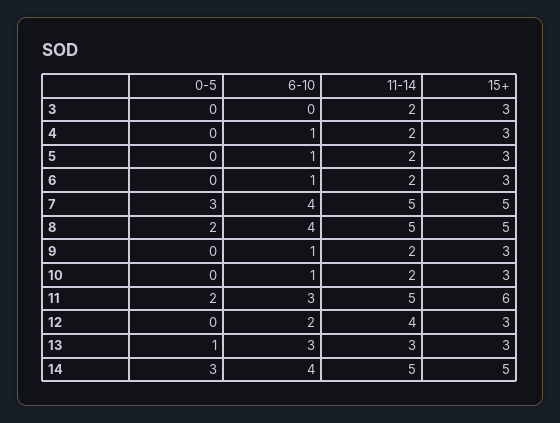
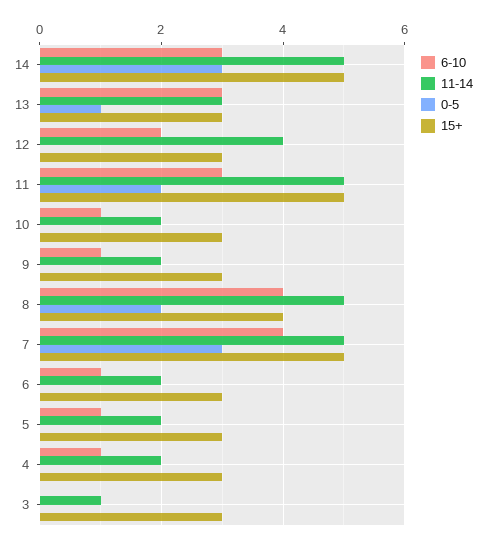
11-14, 3: 2 -> 1
15+, 8: 5 -> 4
15+, 11: 6 -> 5
6-10, 14: 4 -> 3

